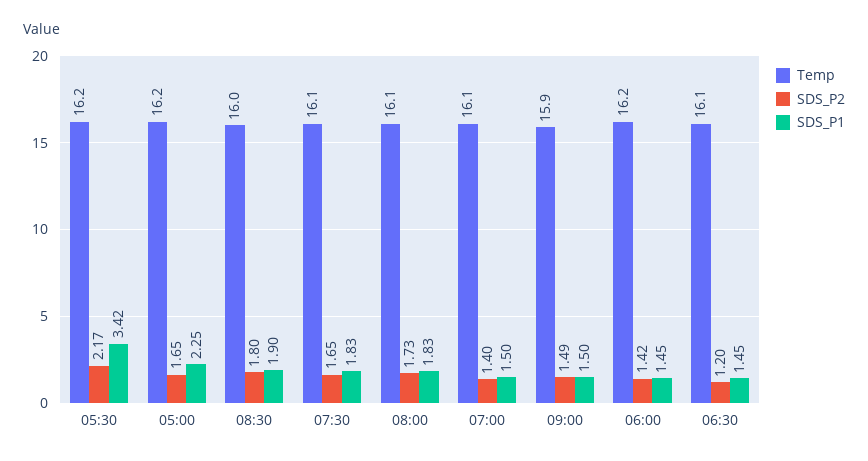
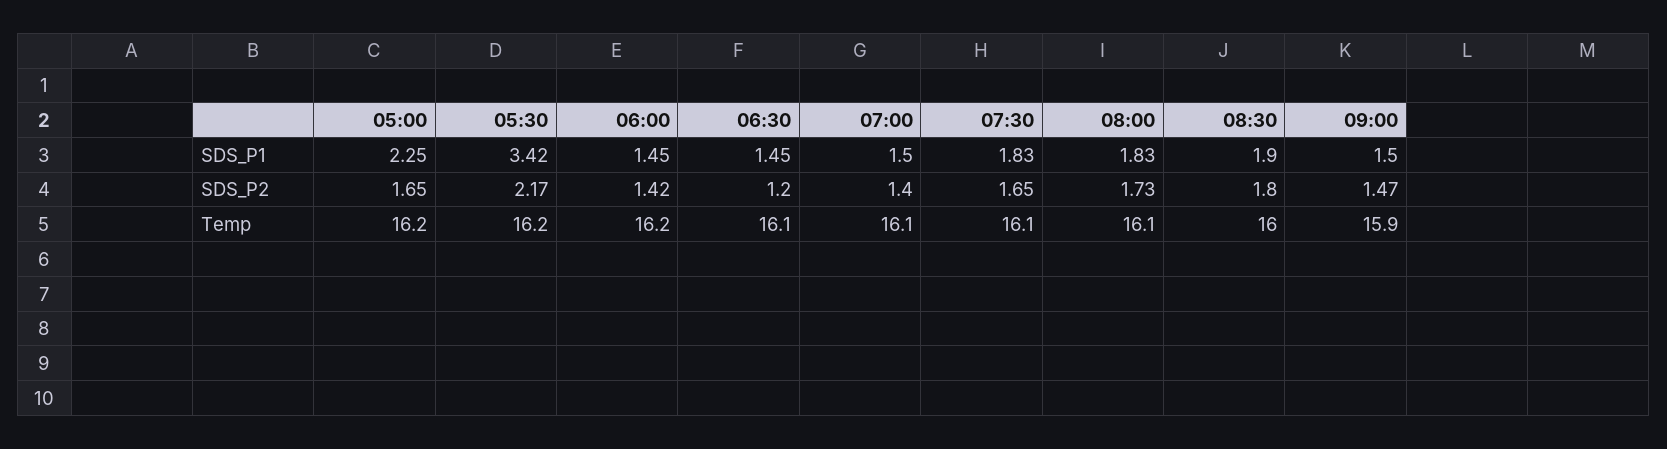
SDS_P2, 09:00: 1.49 -> 1.47

